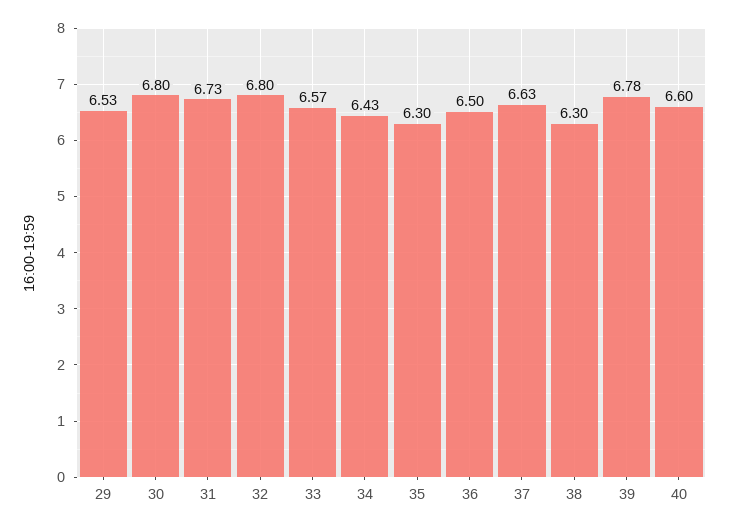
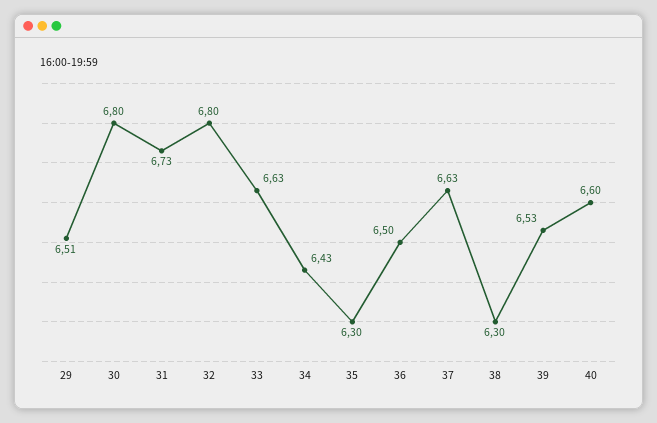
29: 6.53 -> 6.51
33: 6.57 -> 6.63
39: 6.78 -> 6.53

